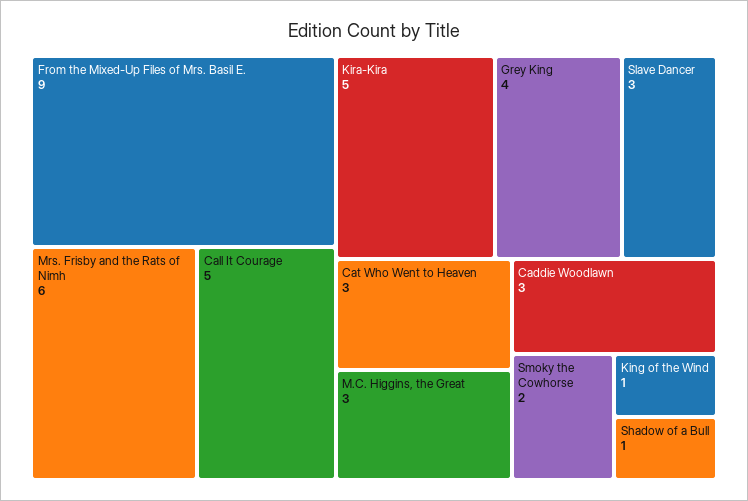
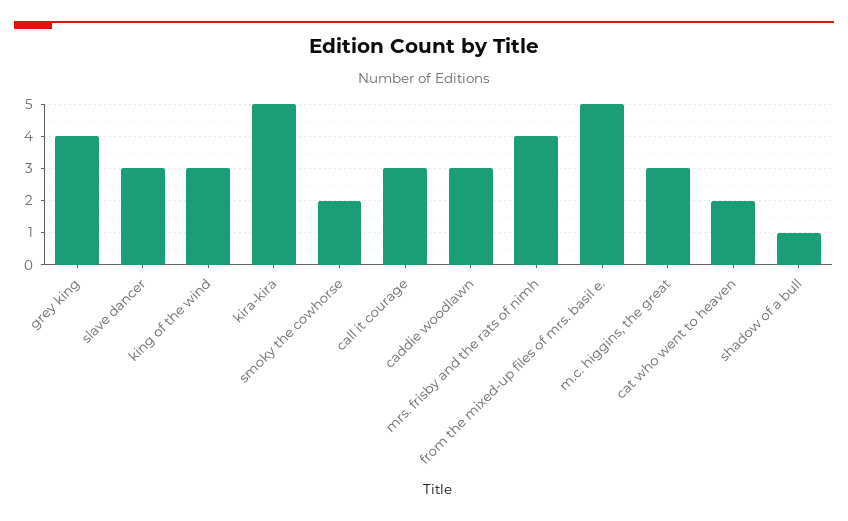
From the Mixed-Up Files of Mrs. Basil E.: 9 -> 5
Mrs. Frisby and the Rats of Nimh: 6 -> 4
Call It Courage: 5 -> 3
Cat Who Went to Heaven: 3 -> 2
King of the Wind: 1 -> 3

